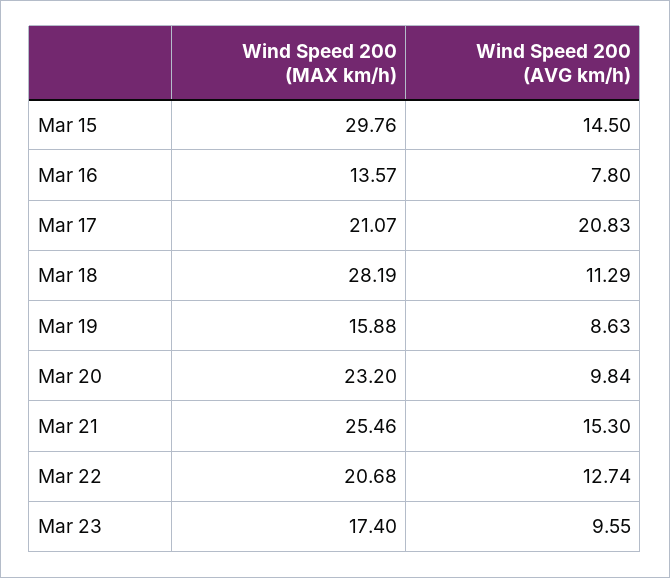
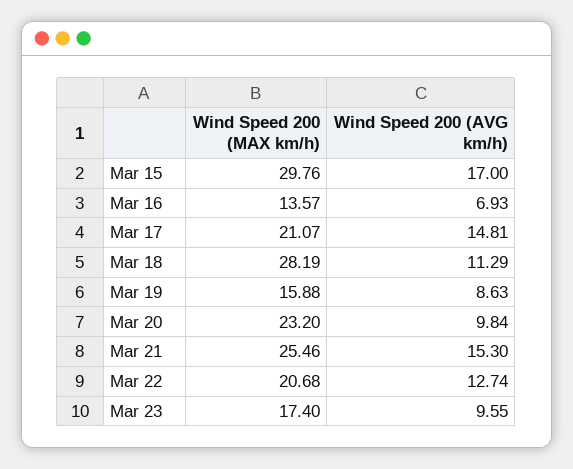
Wind Speed 200 (AVG km/h), Mar 15: 14.5 -> 17
Wind Speed 200 (AVG km/h), Mar 16: 7.8 -> 6.93
Wind Speed 200 (AVG km/h), Mar 17: 20.83 -> 14.81

